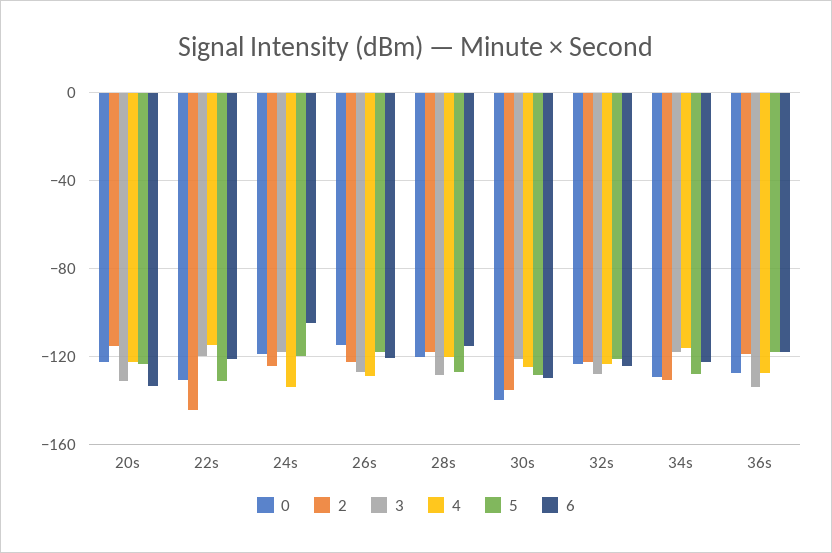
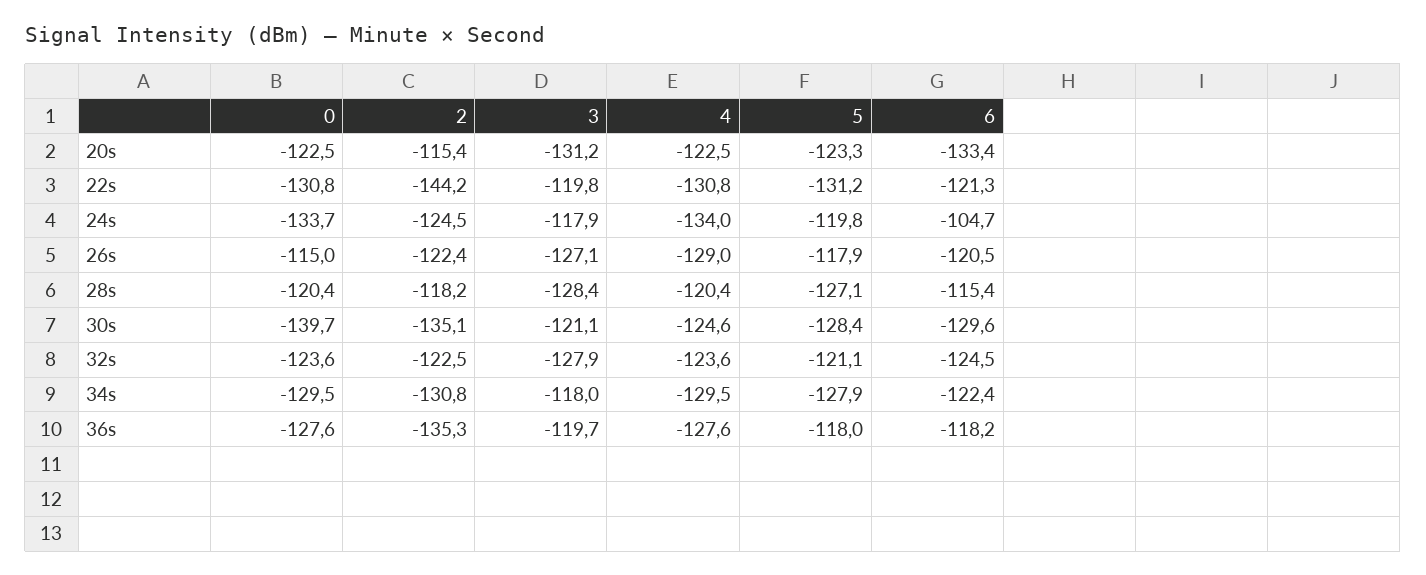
4, 22s: -115 -> -130.8
0, 24s: -120 -> -133.7
4, 34s: -115 -> -129.5
2, 36s: -120 -> -135.3
3, 36s: -135 -> -119.7

